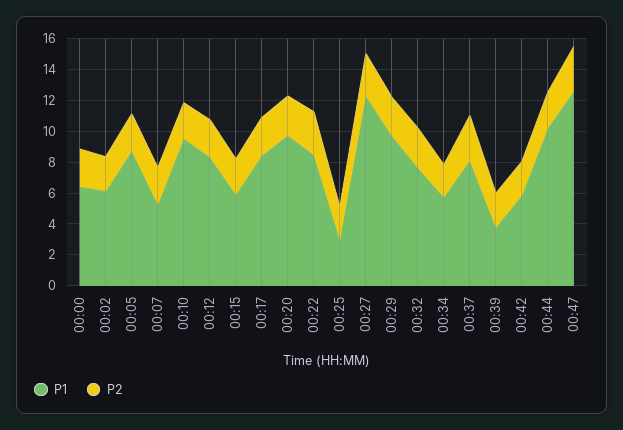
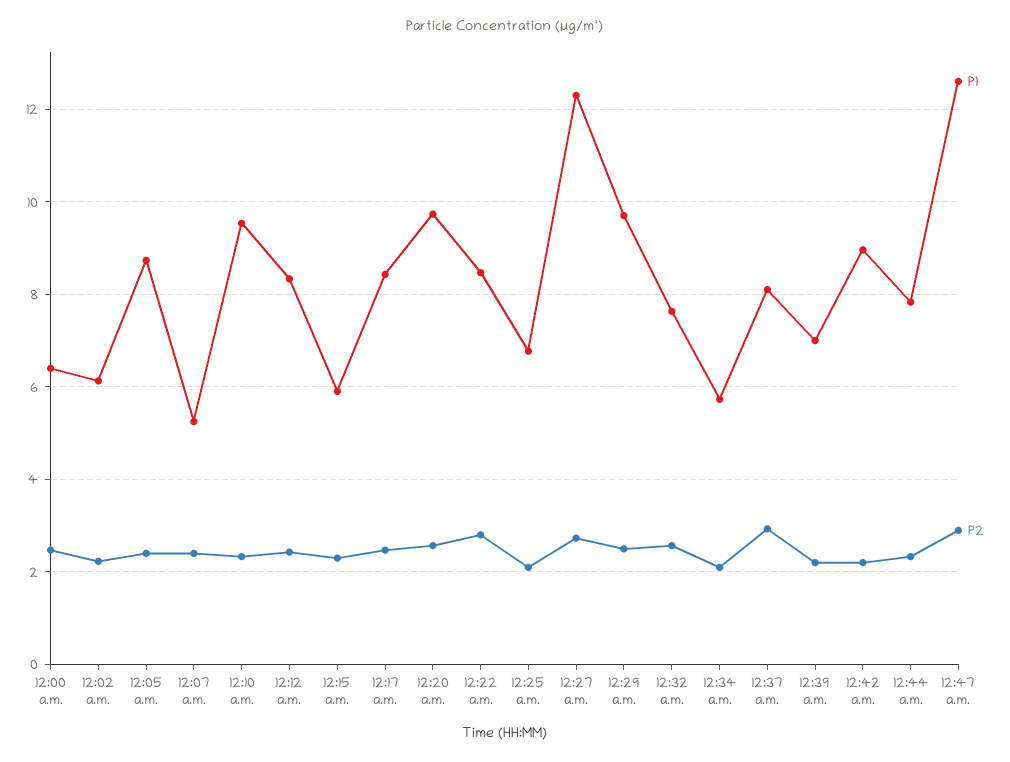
P1, 00:25: 3 -> 6.8
P1, 00:39: 4 -> 7
P1, 00:42: 6 -> 9
P1, 00:44: 10 -> 7.8

